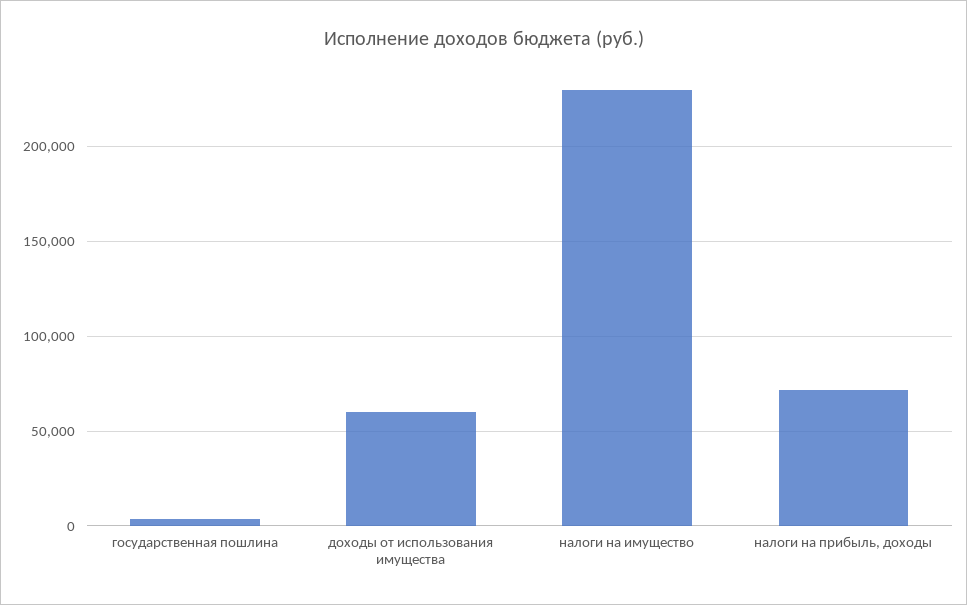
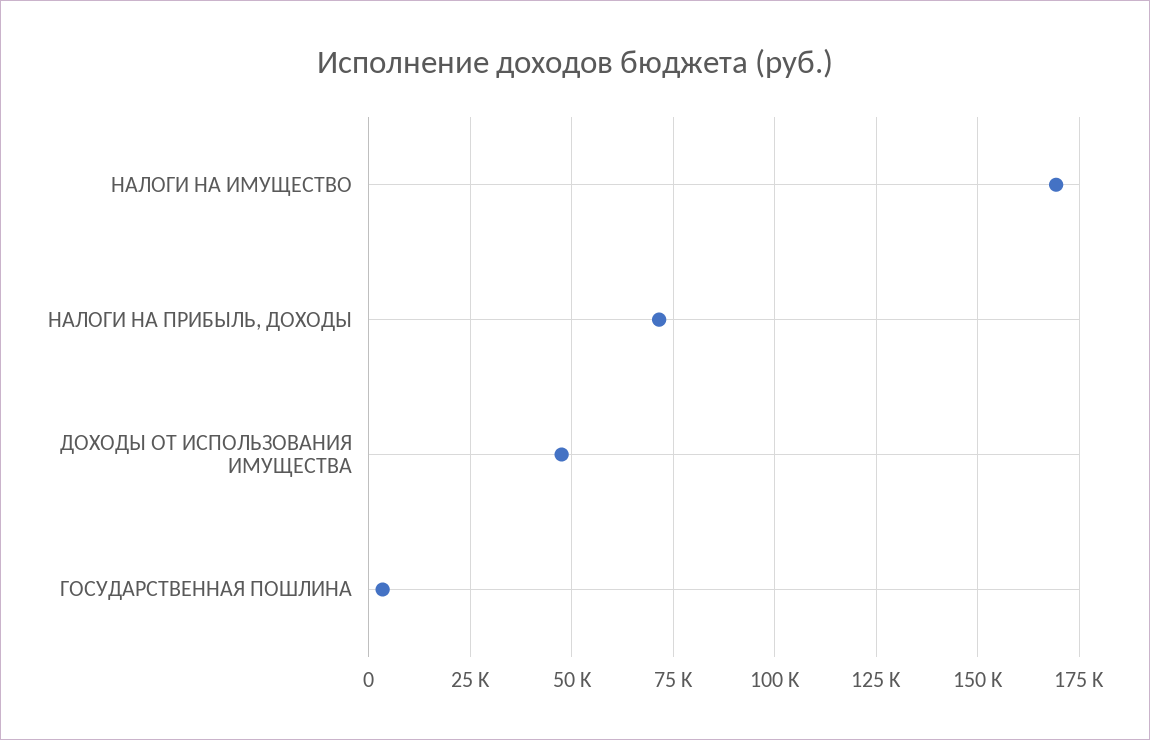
доходы от использования имущества: 60000 -> 47500
налоги на имущество: 230000 -> 170000

